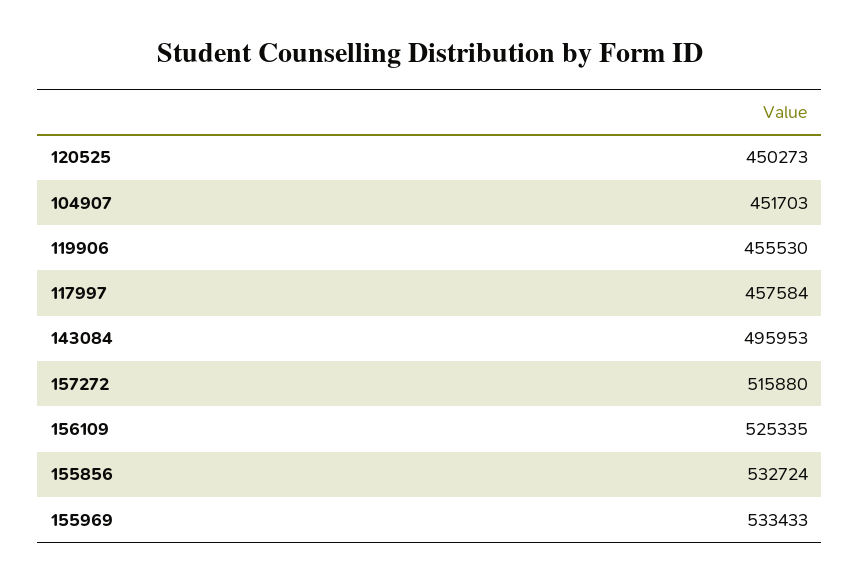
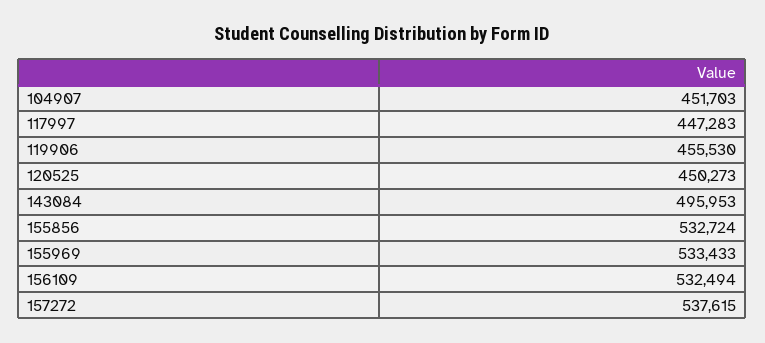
117997: 457584 -> 447283
157272: 515880 -> 537615
156109: 525335 -> 532494

